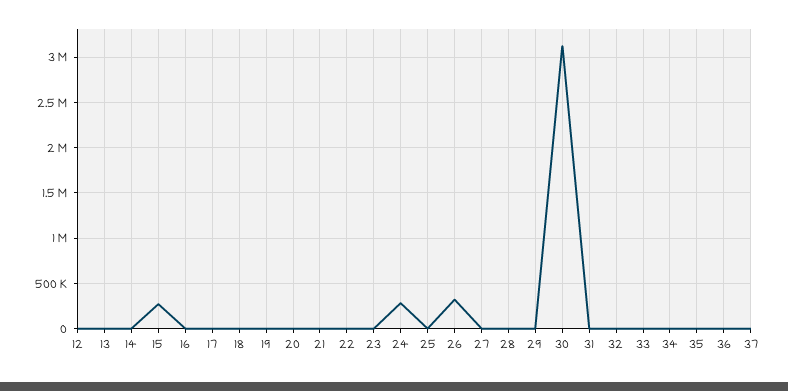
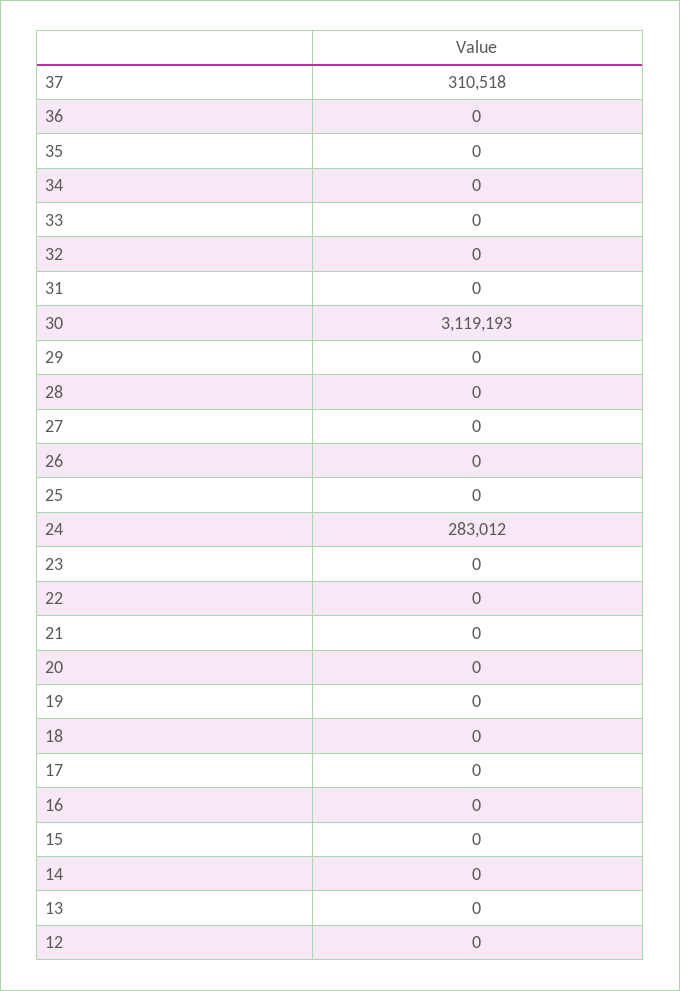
15: 300000 -> 0
26: 300000 -> 0
37: 0 -> 310518

